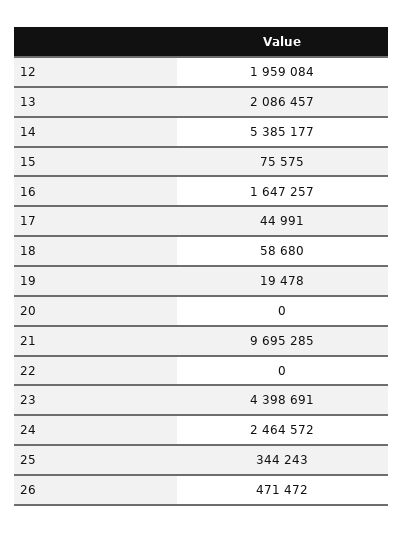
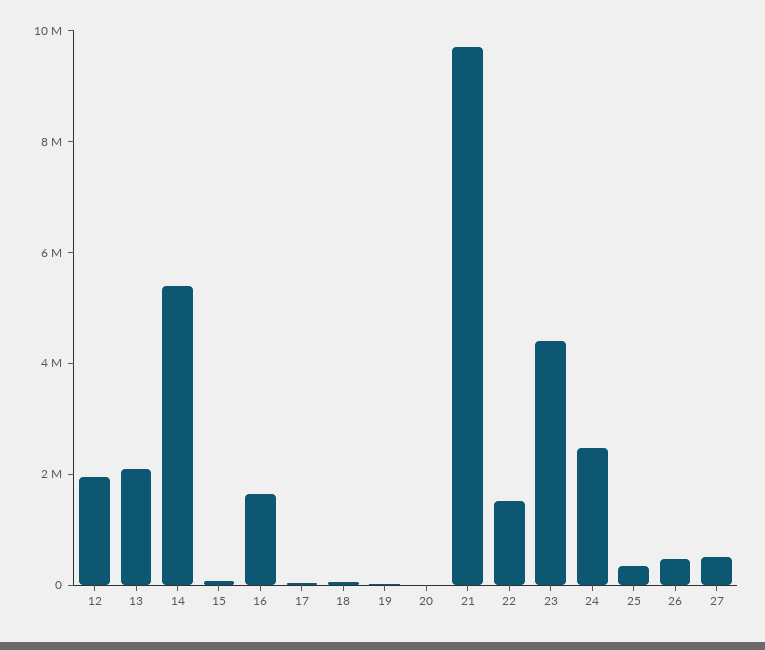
22: 0 -> 1500000
27: none -> 500000

